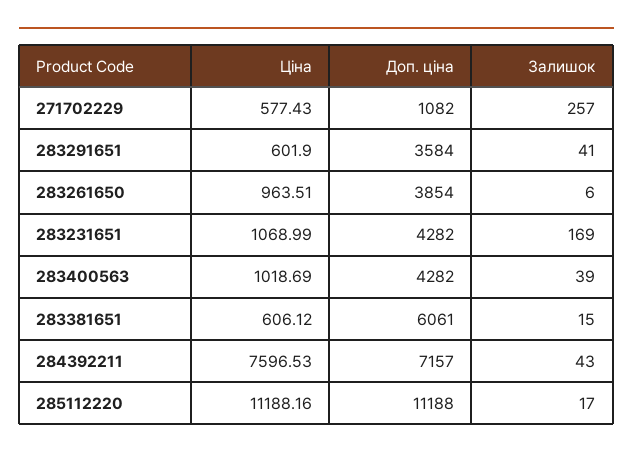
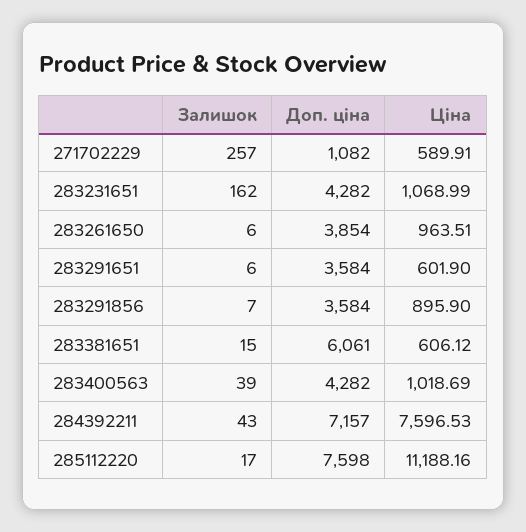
Ціна, 271702229: 577.43 -> 589.91
Залишок, 283291651: 41 -> 6
Залишок, 283231651: 169 -> 162
Доп. ціна, 285112220: 11188 -> 7598
Залишок, 283291856: none -> 7
Доп. ціна, 283291856: none -> 3584
Ціна, 283291856: none -> 895.9

